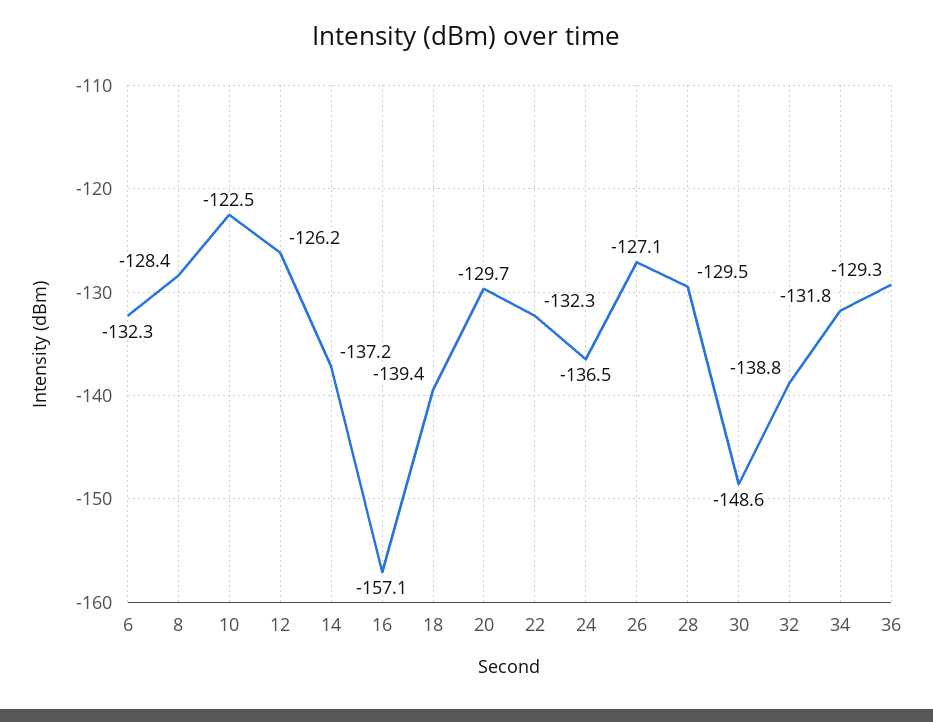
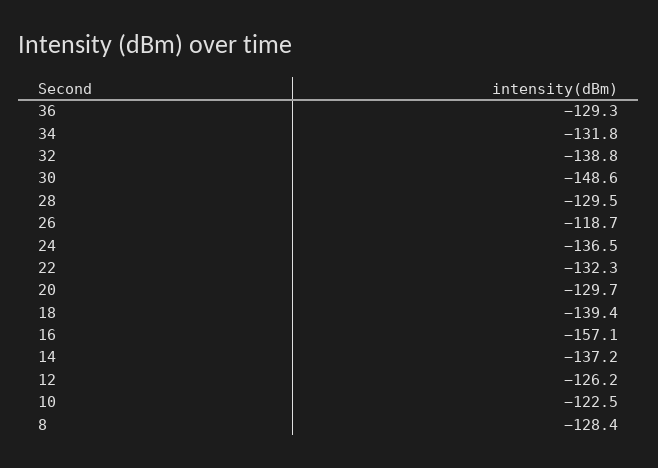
6: -132.3 -> none
26: -127.1 -> -118.7

